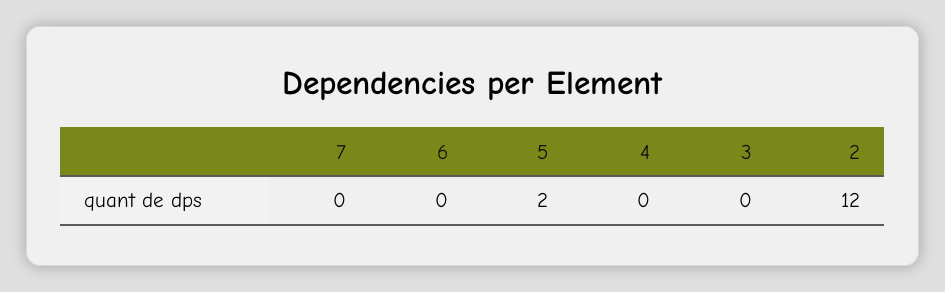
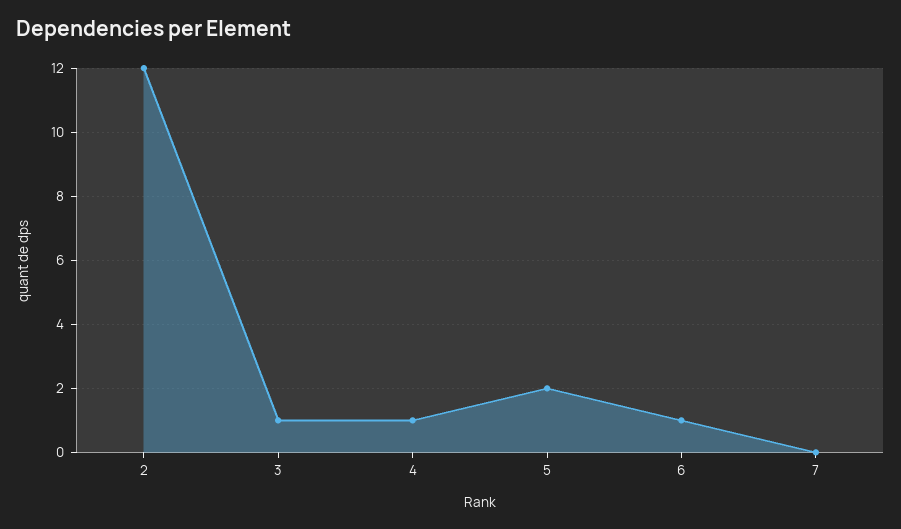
6: 0 -> 1
4: 0 -> 1
3: 0 -> 1

